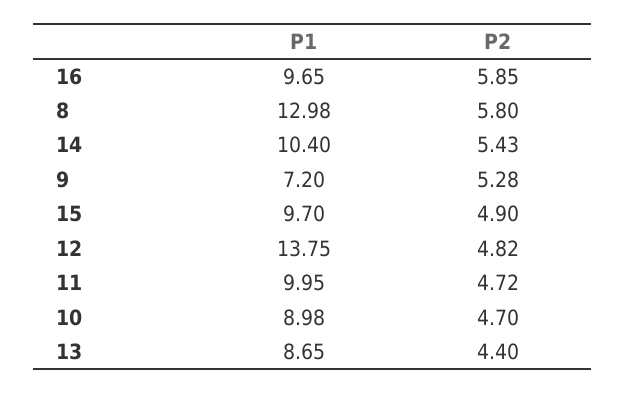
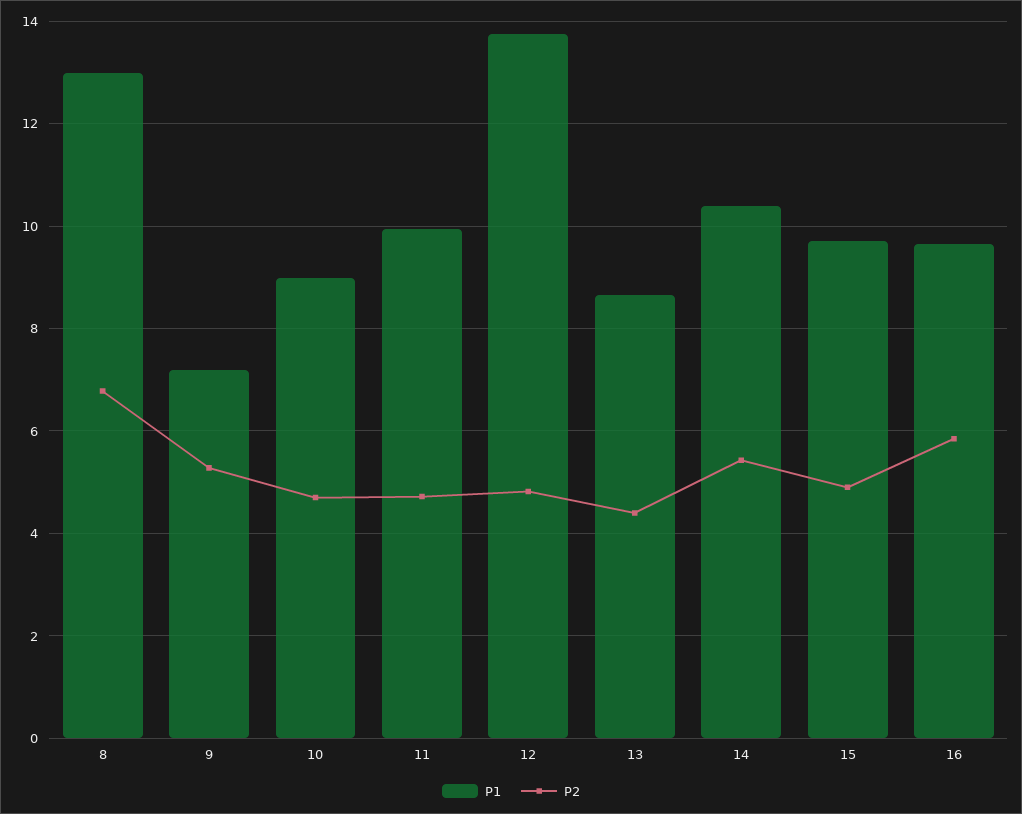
P2, 8: 5.8 -> 6.8

